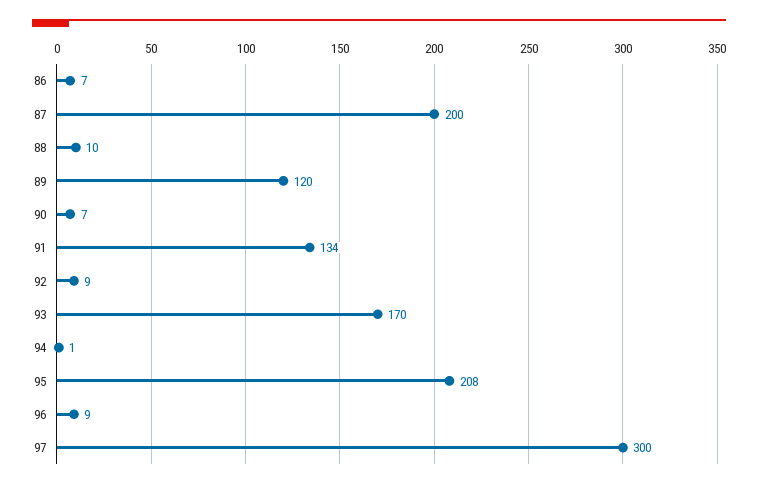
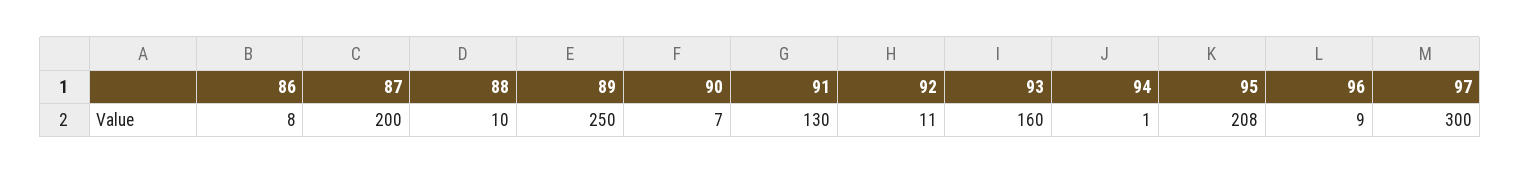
86: 7 -> 8
89: 120 -> 250
91: 134 -> 130
92: 9 -> 11
93: 170 -> 160

